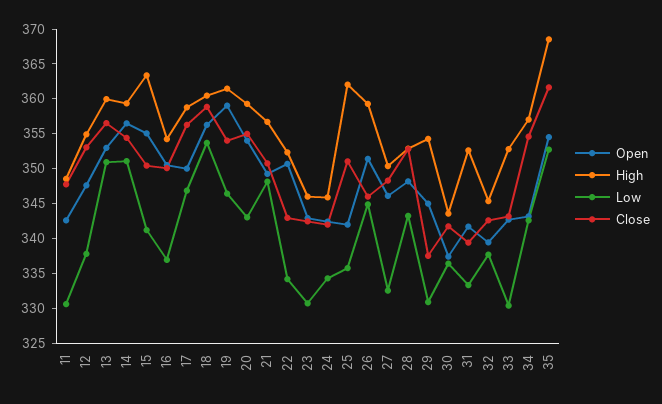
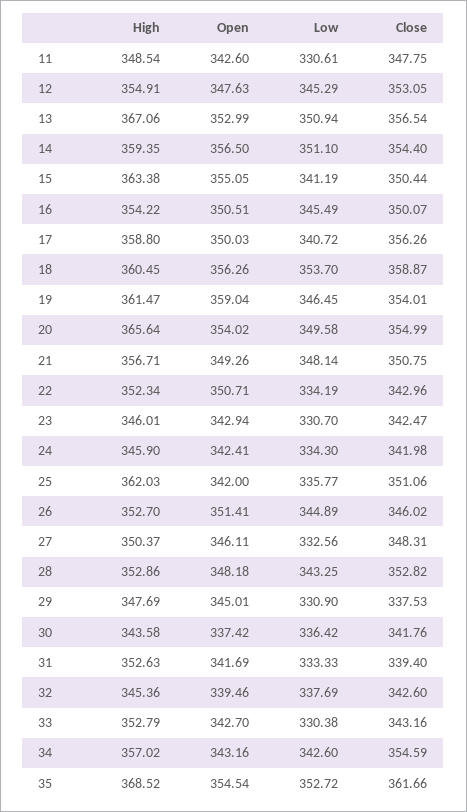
Low, 12: 337.5 -> 345.29
High, 13: 360 -> 367.06
Low, 16: 337.5 -> 345.49
Low, 17: 347.5 -> 340.72
High, 20: 360 -> 365.64
Low, 20: 342.5 -> 349.58
High, 26: 360 -> 352.7
High, 29: 355 -> 347.69

